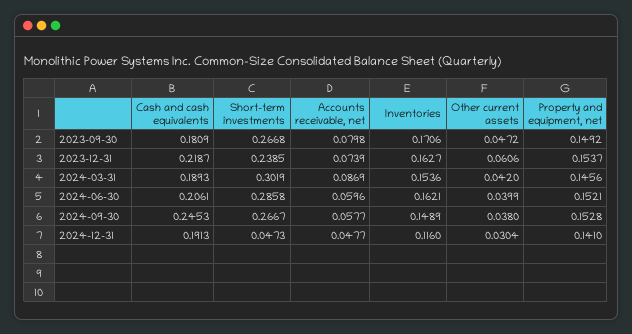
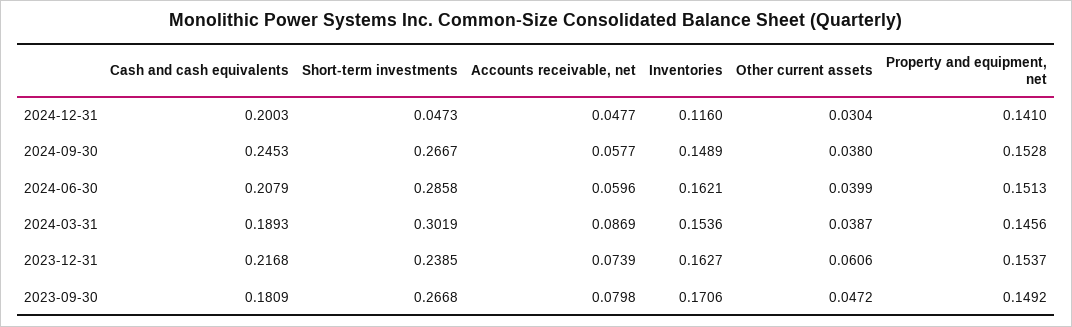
Cash and cash equivalents, 2023-12-31: 0.2187 -> 0.2168
Other current assets, 2024-03-31: 0.042 -> 0.0387
Cash and cash equivalents, 2024-06-30: 0.2061 -> 0.2079
Property and equipment, net, 2024-06-30: 0.1521 -> 0.1513
Cash and cash equivalents, 2024-12-31: 0.1913 -> 0.2003

